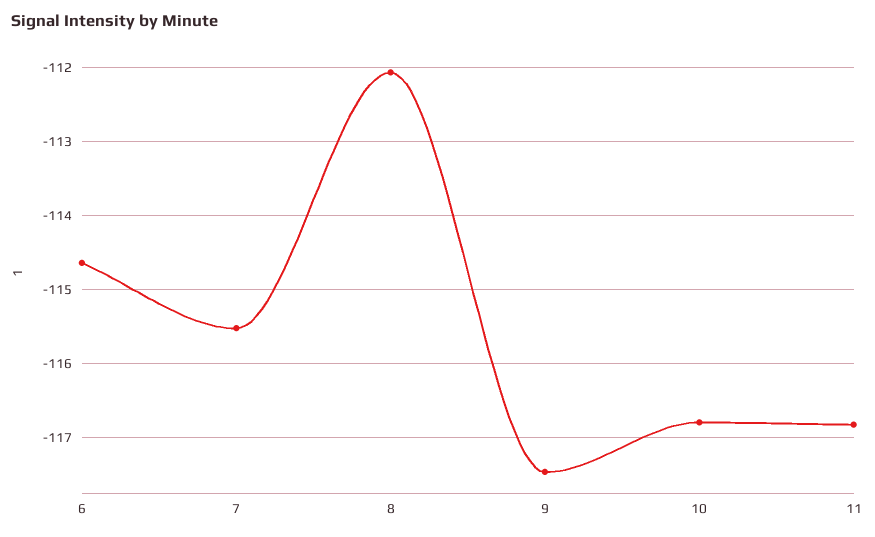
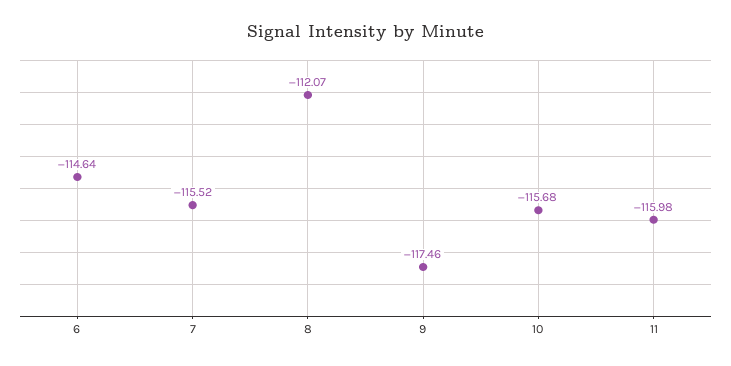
10: -116.8 -> -115.68
11: -116.8 -> -115.98

